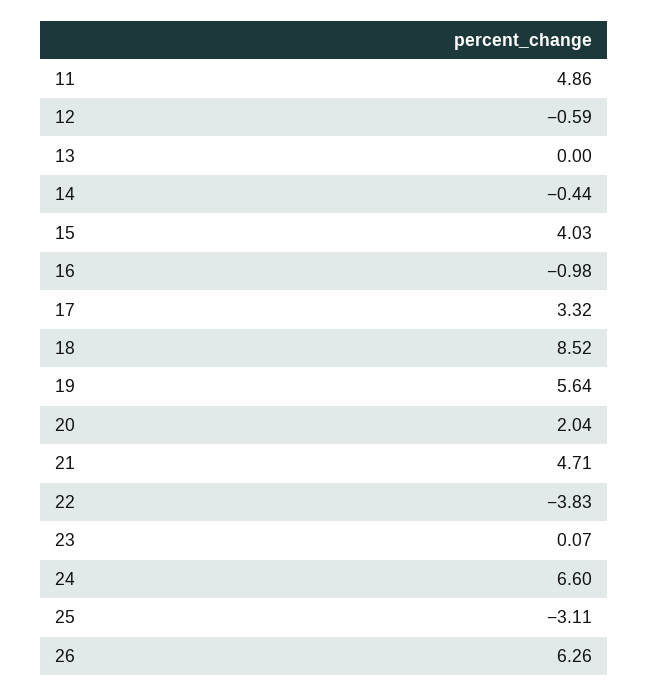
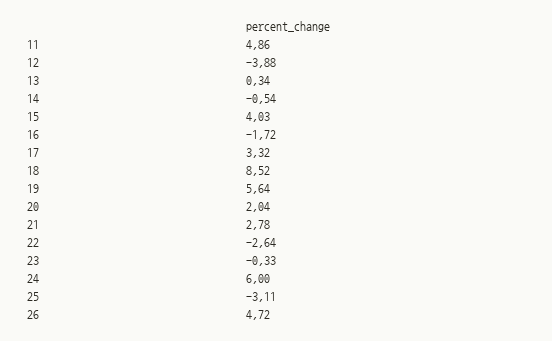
12: -0.59 -> -3.88
13: 0 -> 0.34
14: -0.44 -> -0.54
16: -0.98 -> -1.72
21: 4.71 -> 2.78
22: -3.83 -> -2.64
23: 0.07 -> -0.33
24: 6.6 -> 6
26: 6.26 -> 4.72

